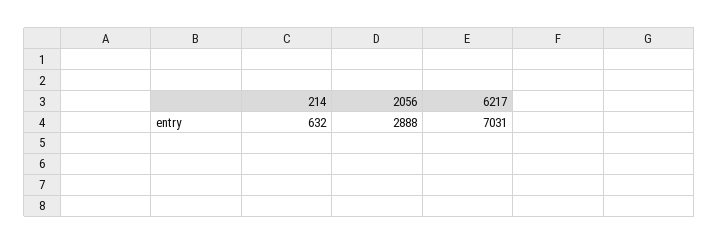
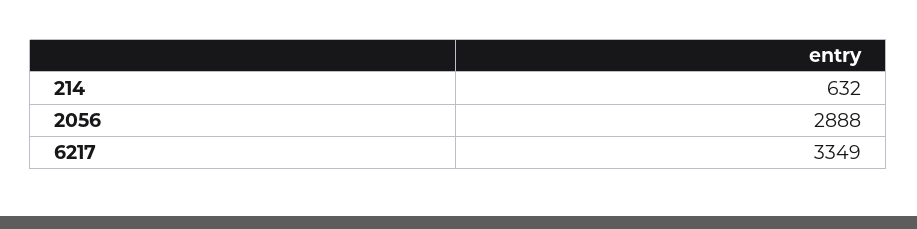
6217: 7031 -> 3349

